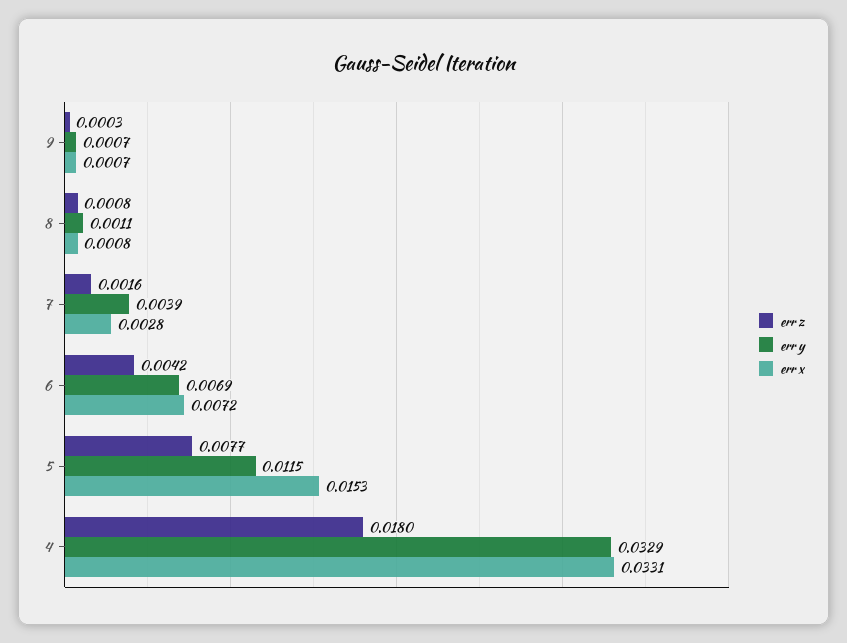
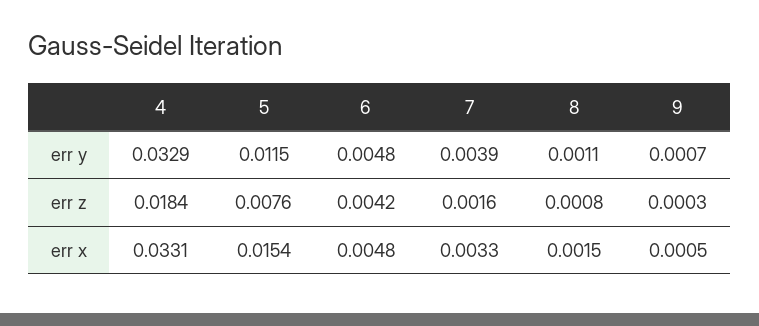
err x, 9: 0.0007 -> 0.0005
err x, 8: 0.0008 -> 0.0015
err x, 7: 0.0028 -> 0.0033
err y, 6: 0.0069 -> 0.0048
err x, 6: 0.0072 -> 0.0048
err z, 5: 0.0077 -> 0.0076
err x, 5: 0.0153 -> 0.0154
err z, 4: 0.018 -> 0.0184

